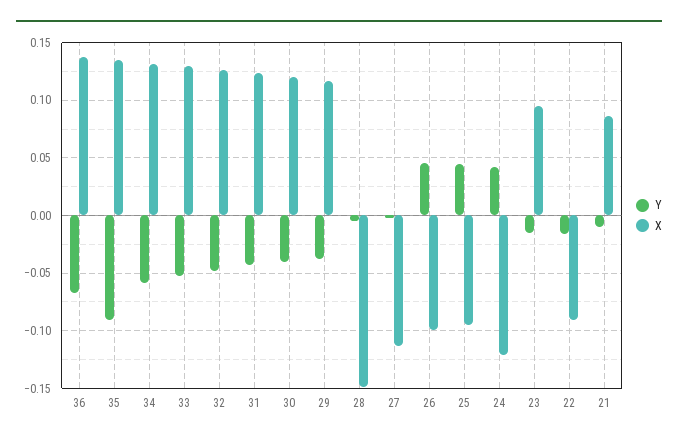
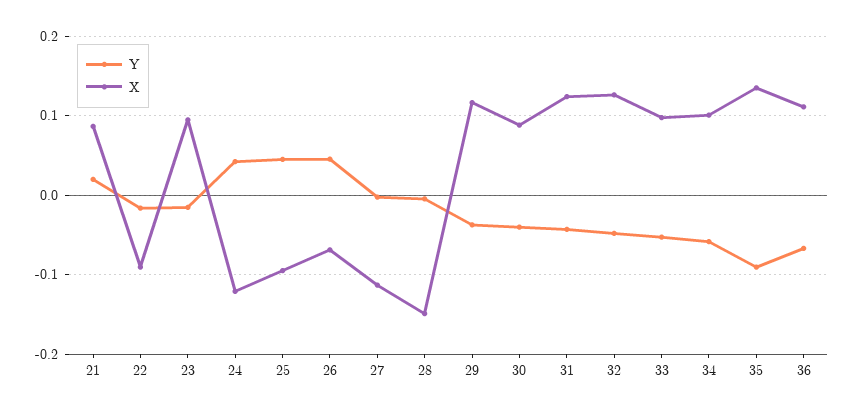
X, 36: 0.14 -> 0.11
X, 34: 0.13 -> 0.1
X, 33: 0.13 -> 0.1
X, 30: 0.12 -> 0.09
X, 26: -0.1 -> -0.07
Y, 21: -0.01 -> 0.02

